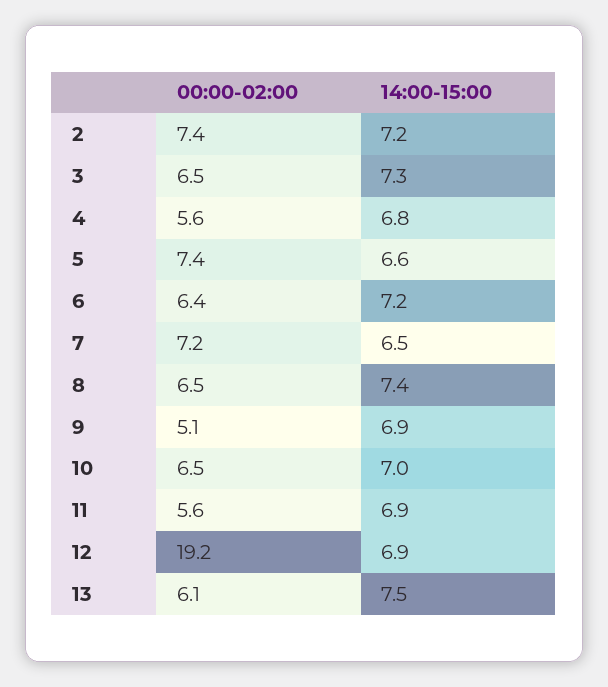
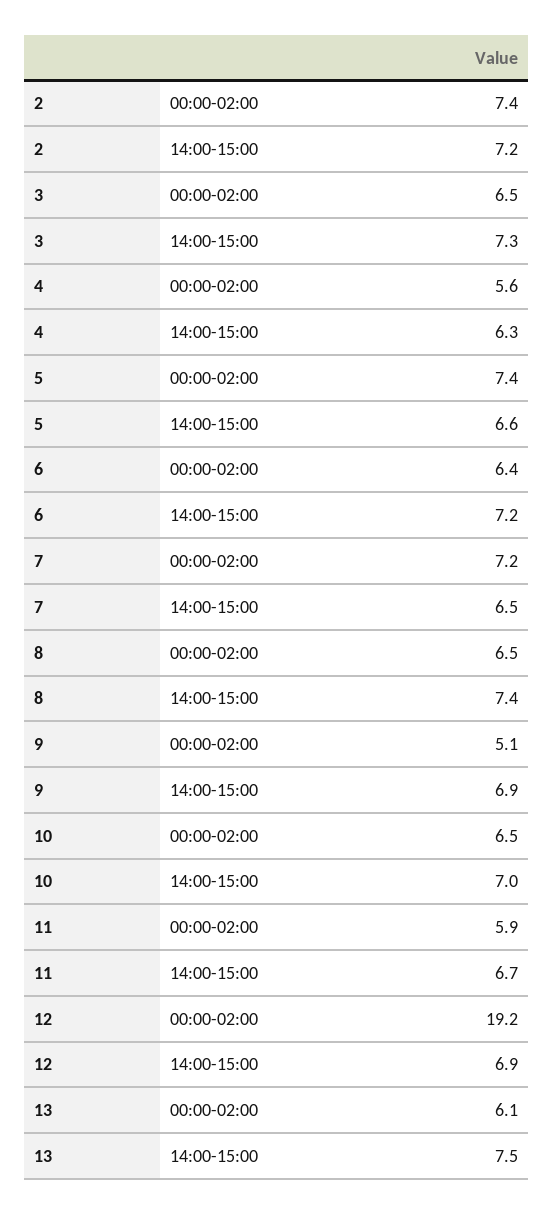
14:00-15:00, 4: 6.8 -> 6.3
00:00-02:00, 11: 5.6 -> 5.9
14:00-15:00, 11: 6.9 -> 6.7

